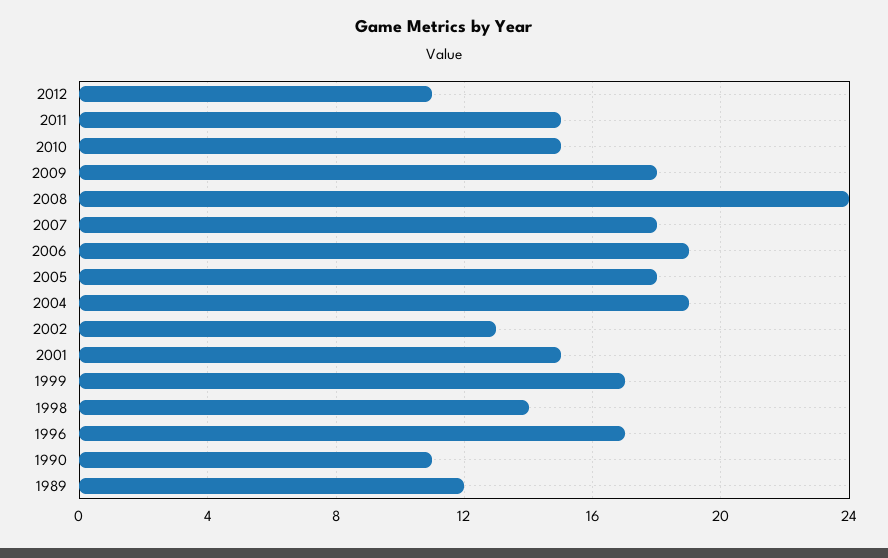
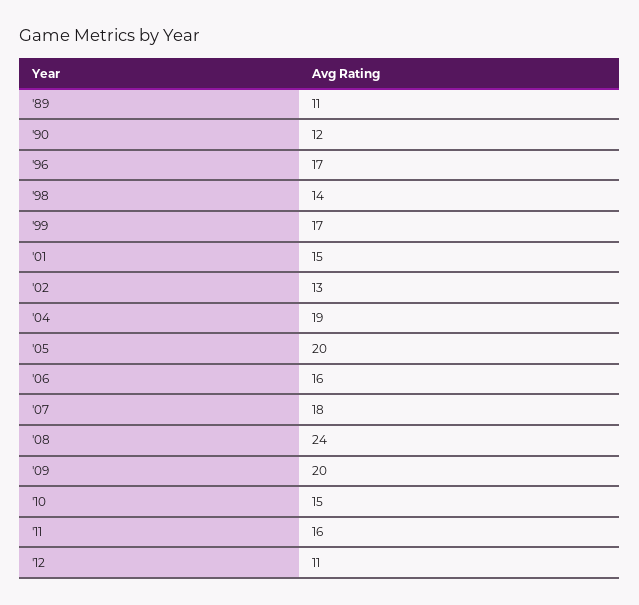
2011: 15 -> 16
2009: 18 -> 20
2006: 19 -> 16
2005: 18 -> 20
1990: 11 -> 12
1989: 12 -> 11

